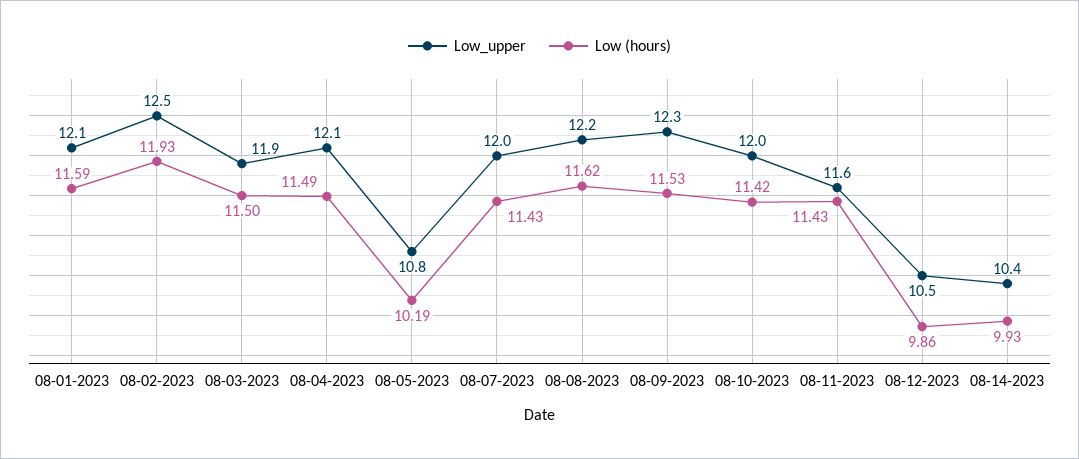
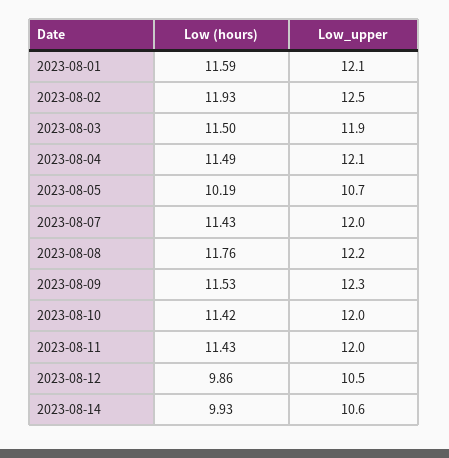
Low_upper, 08-05-2023: 10.8 -> 10.7
Low (hours), 08-08-2023: 11.62 -> 11.76
Low_upper, 08-11-2023: 11.6 -> 12
Low_upper, 08-14-2023: 10.4 -> 10.6

